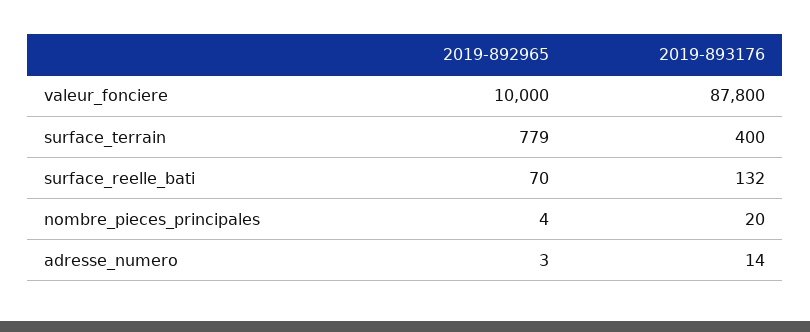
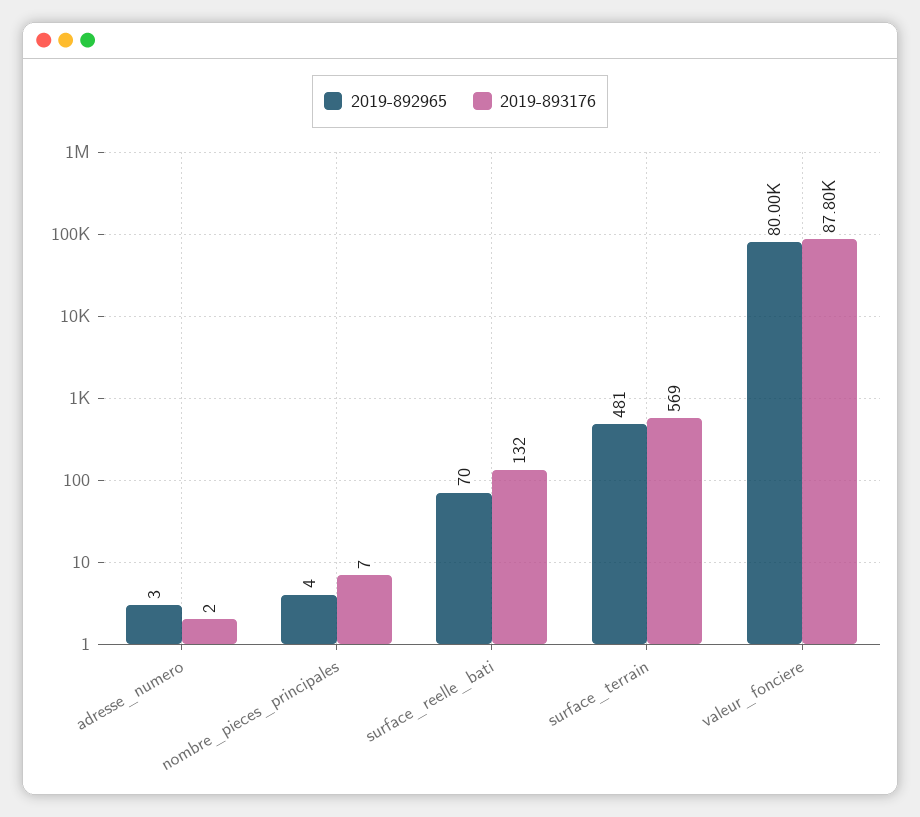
2019-892965, valeur_fonciere: 10000 -> 80000
2019-892965, surface_terrain: 779 -> 481
2019-893176, surface_terrain: 400 -> 569
2019-893176, nombre_pieces_principales: 20 -> 7
2019-893176, adresse_numero: 14 -> 2

